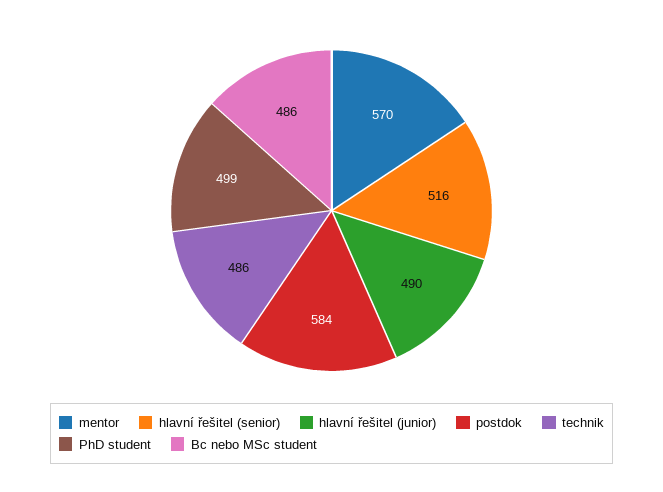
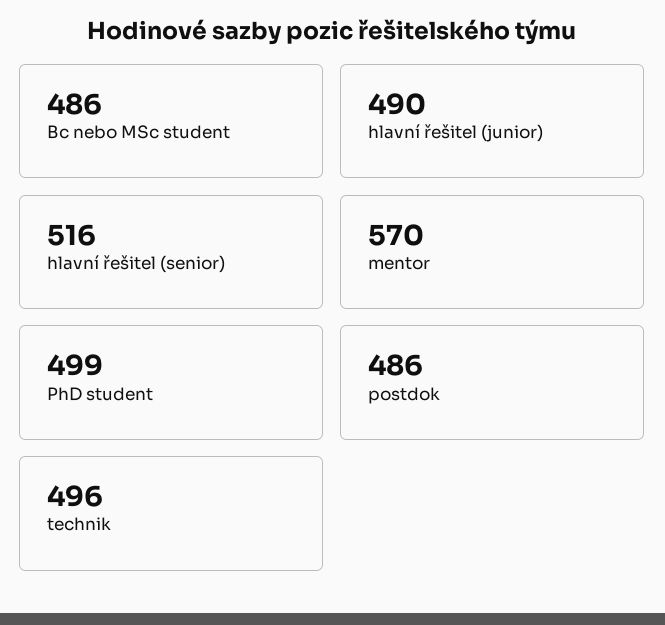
postdok: 584 -> 486
technik: 486 -> 496

